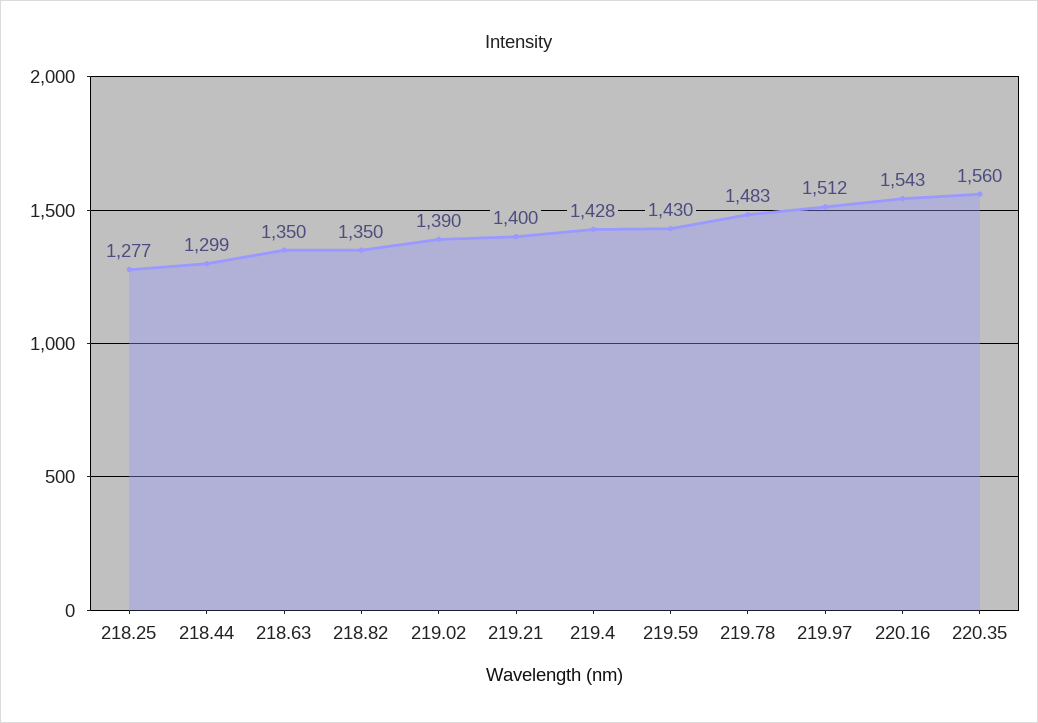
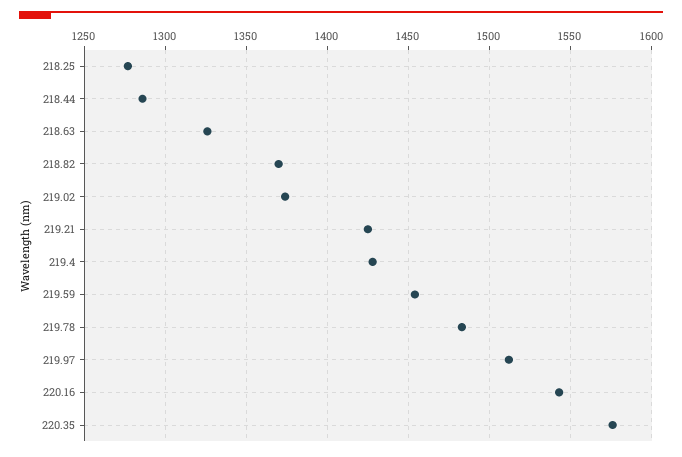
218.44: 1299 -> 1285
218.63: 1350 -> 1325
218.82: 1350 -> 1370
219.02: 1390 -> 1375
219.21: 1400 -> 1425
219.59: 1430 -> 1455
220.35: 1560 -> 1575

